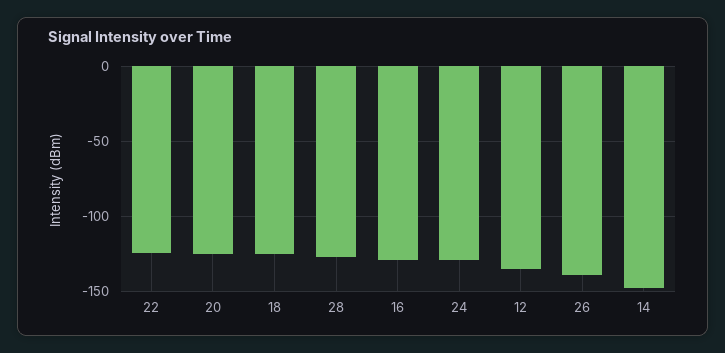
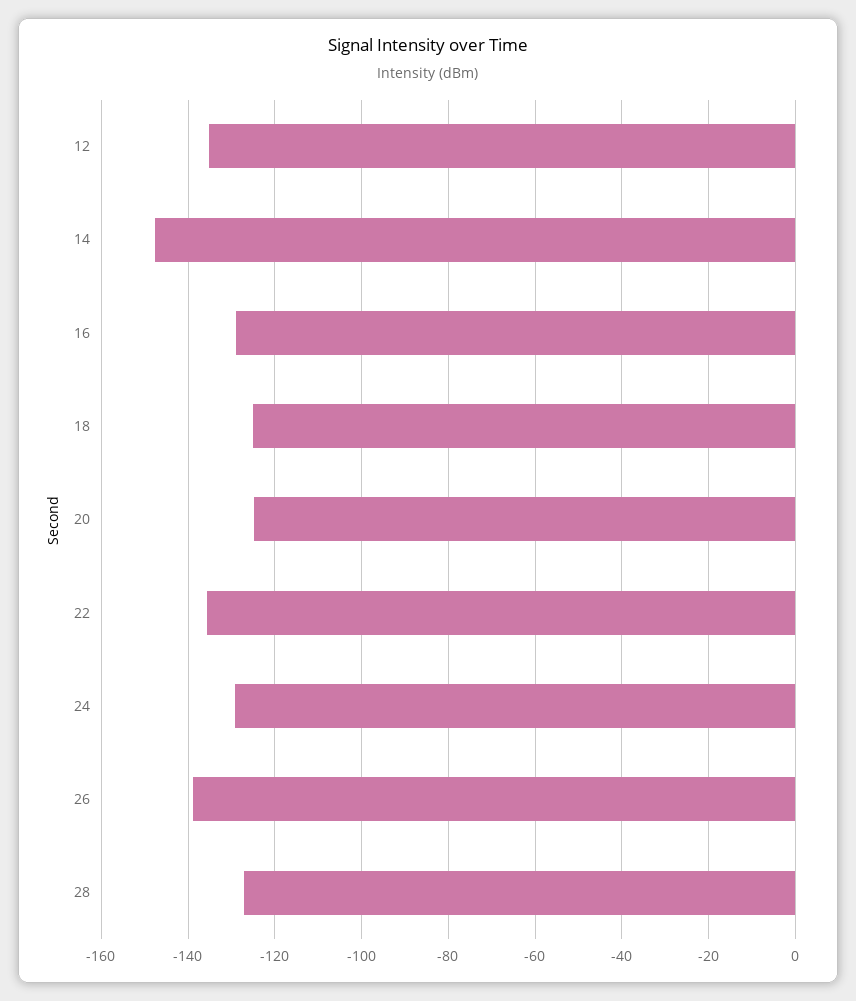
22: -125 -> -136

